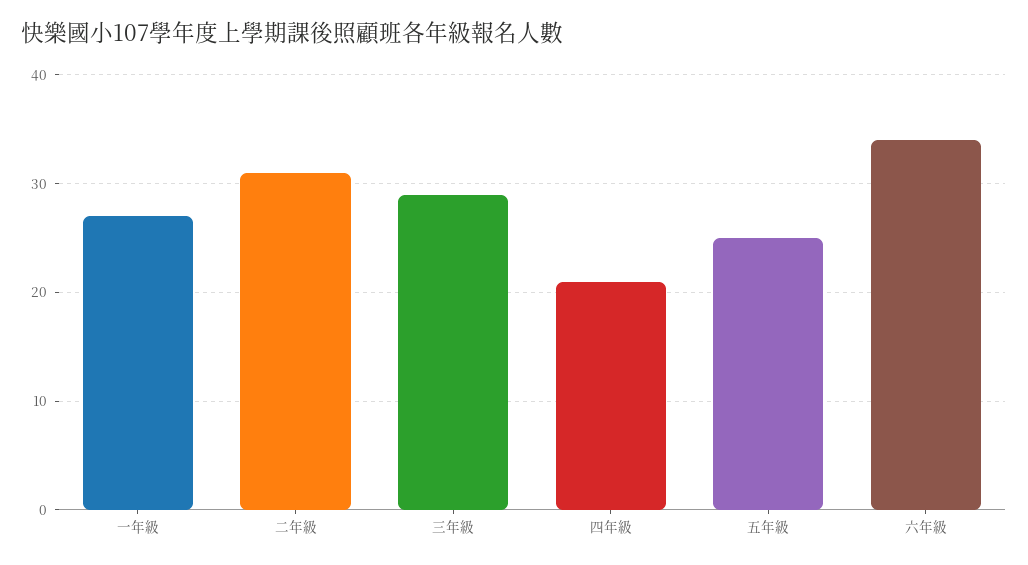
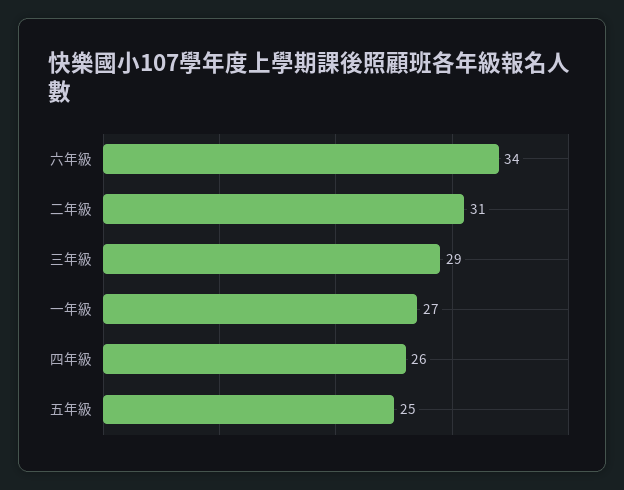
四年級: 21 -> 26

